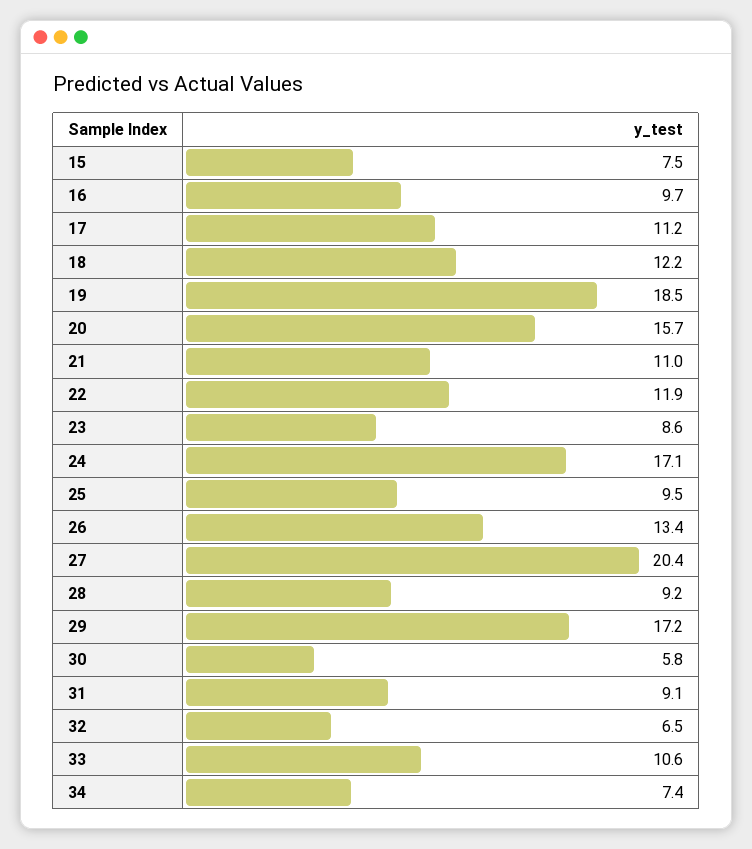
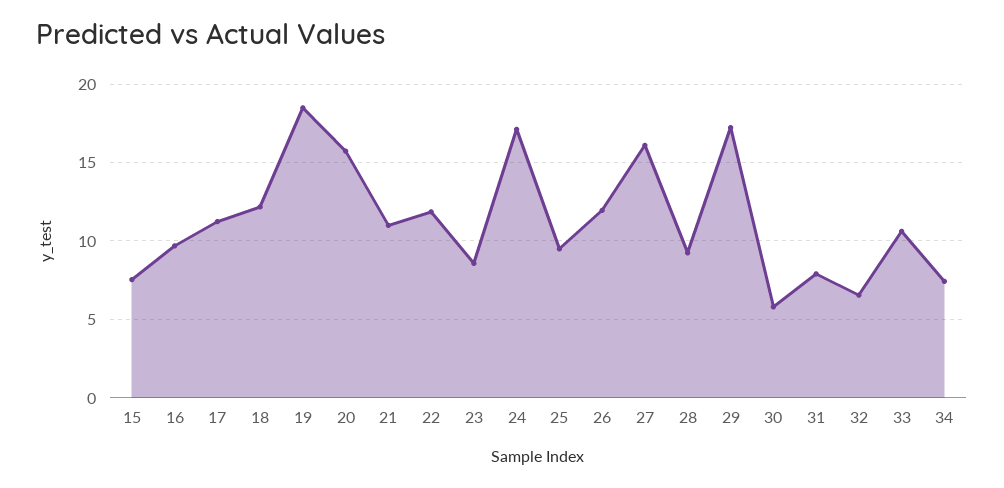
26: 13.4 -> 12
27: 20.4 -> 16
31: 9.1 -> 8

